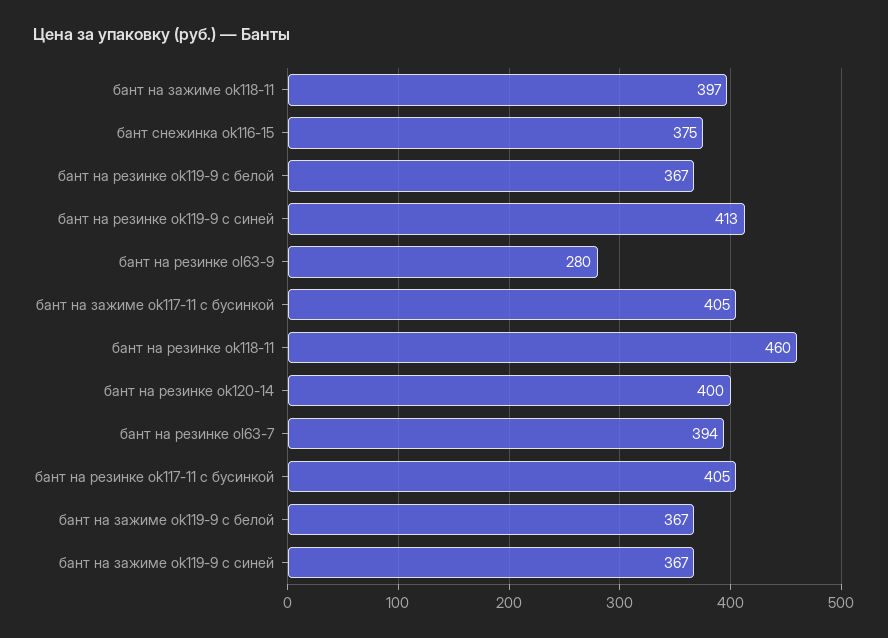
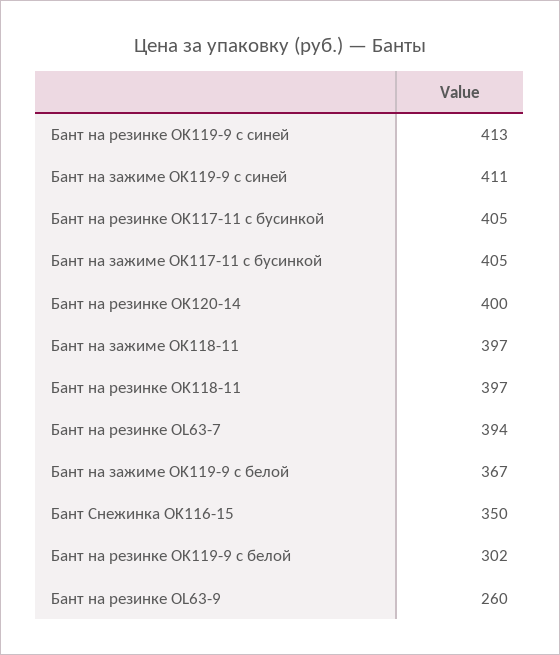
бант снежинка ok116-15: 375 -> 350
бант на резинке ok119-9 с белой: 367 -> 302
бант на резинке ol63-9: 280 -> 260
бант на резинке ok118-11: 460 -> 397
бант на зажиме ok119-9 с синей: 367 -> 411

